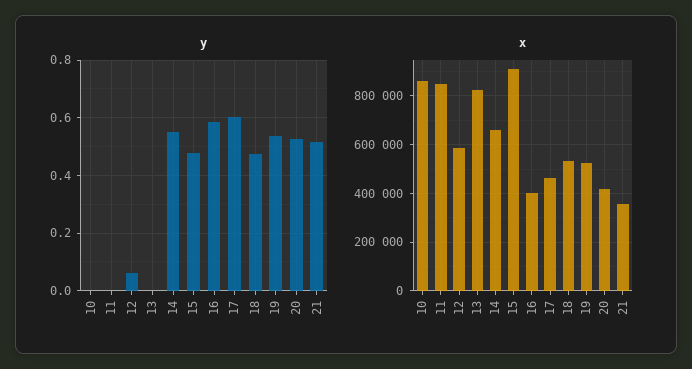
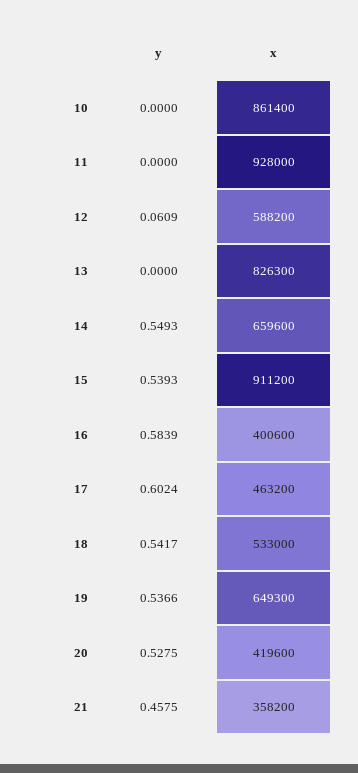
y, 15: 0.475 -> 0.5393
y, 18: 0.475 -> 0.5417
y, 21: 0.525 -> 0.4575
x, 11: 850000 -> 928000
x, 19: 525000 -> 649300

